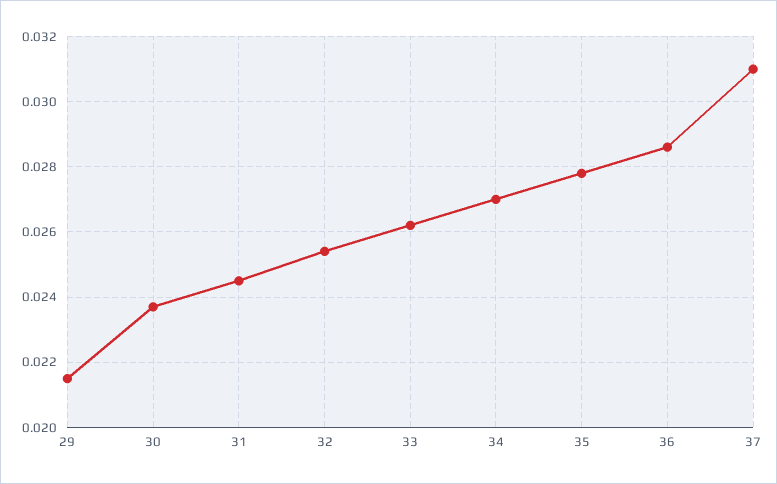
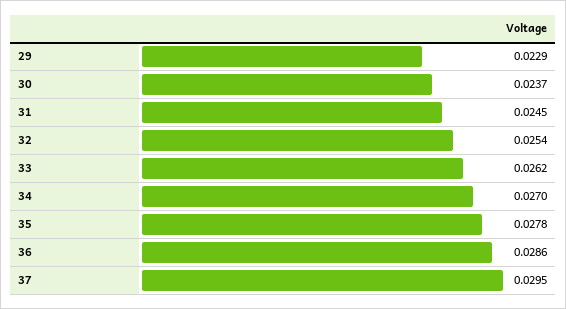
29: 0.0215 -> 0.0229
37: 0.031 -> 0.0295

